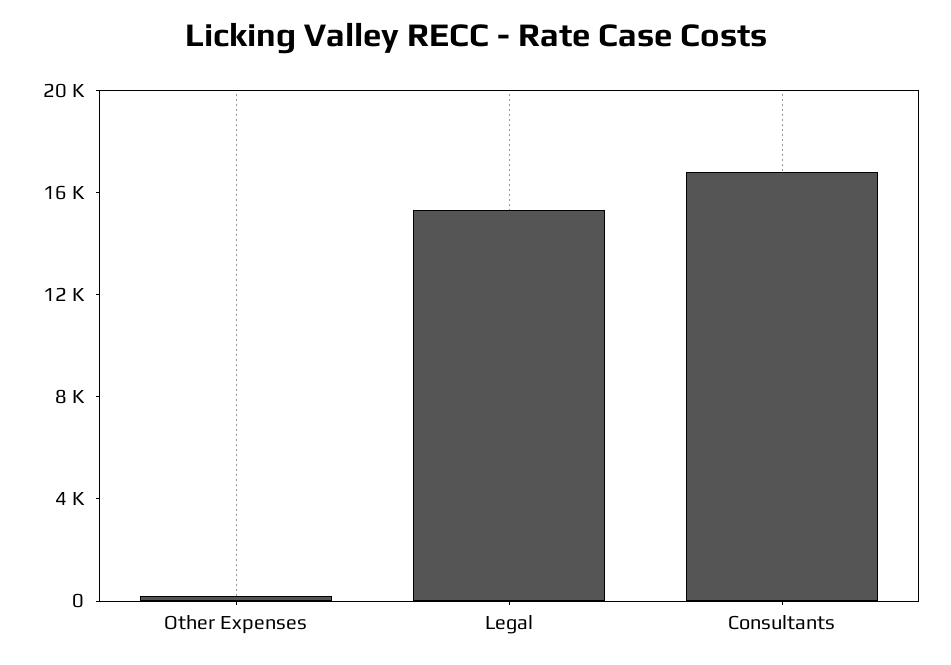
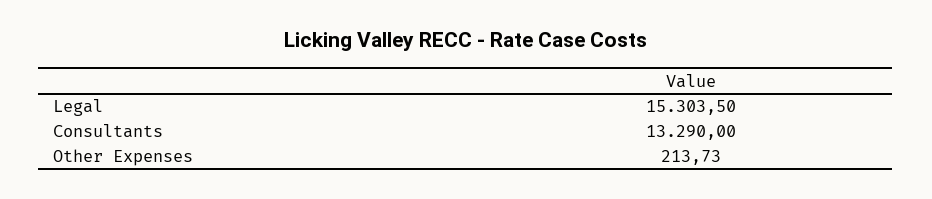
Consultants: 17000 -> 13290

